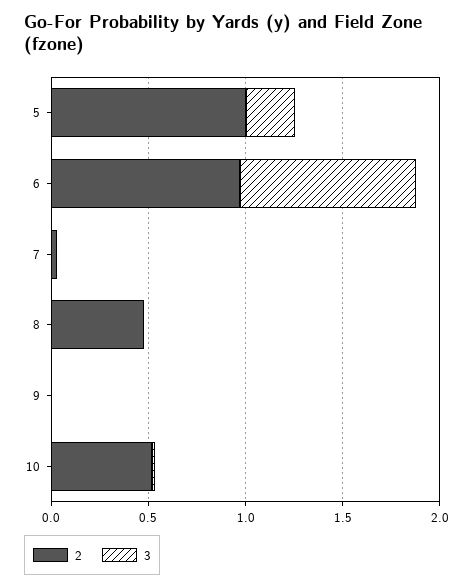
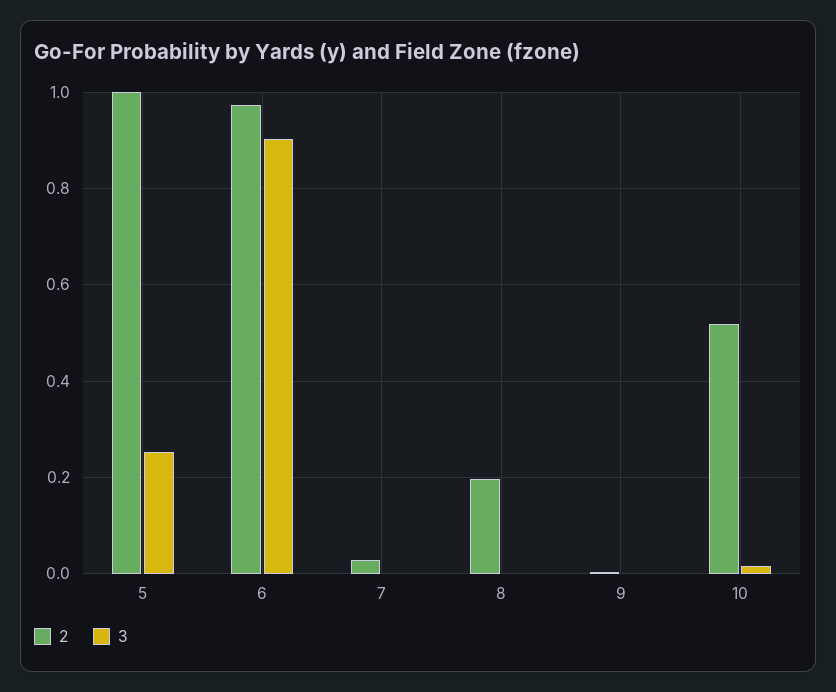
2, 8: 0.5 -> 0.2

